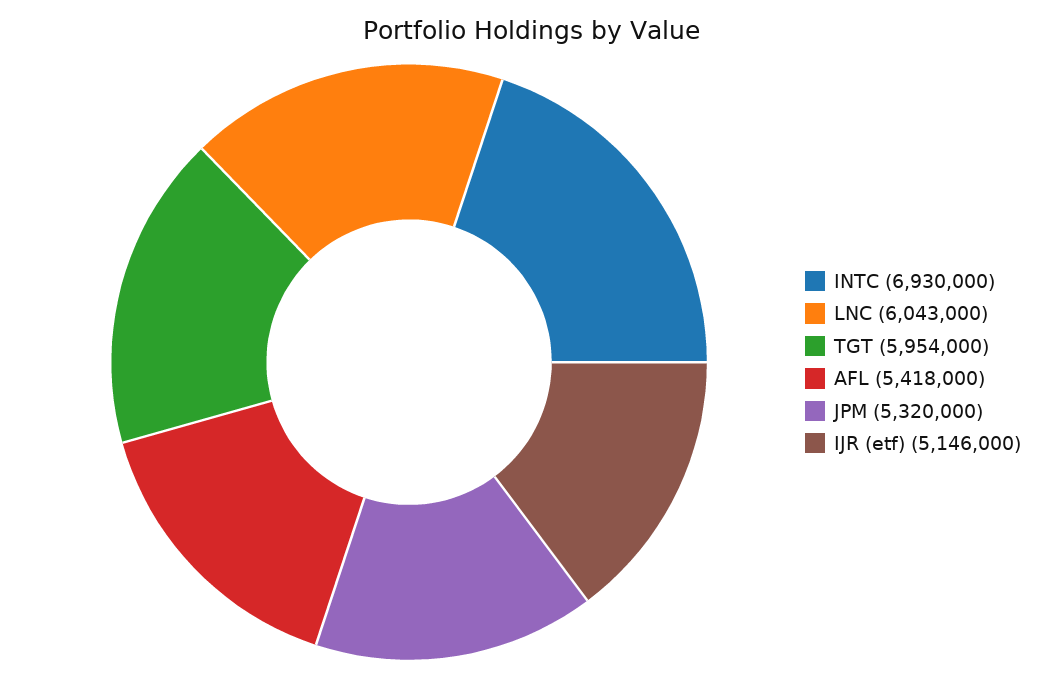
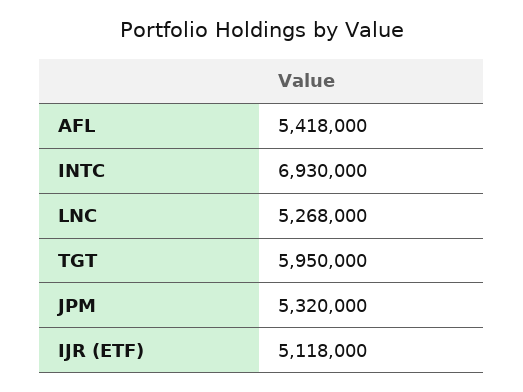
LNC: 6043000 -> 5268000
TGT: 5954000 -> 5950000
IJR (etf): 5146000 -> 5118000

